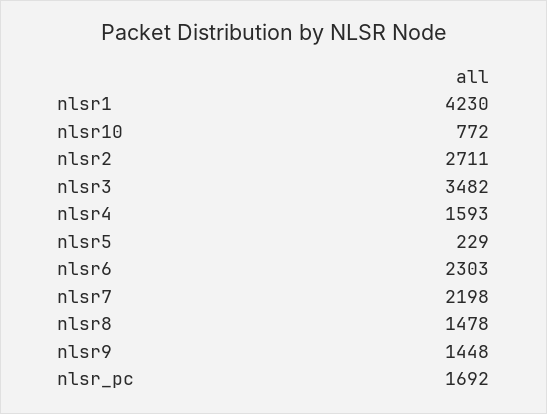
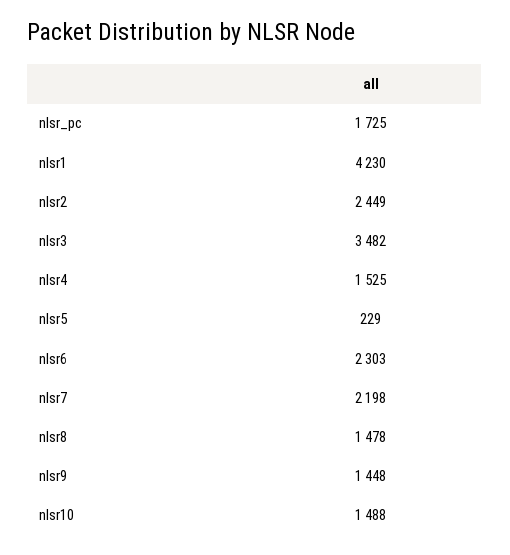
nlsr10: 772 -> 1488
nlsr2: 2711 -> 2449
nlsr4: 1593 -> 1525
nlsr_pc: 1692 -> 1725

